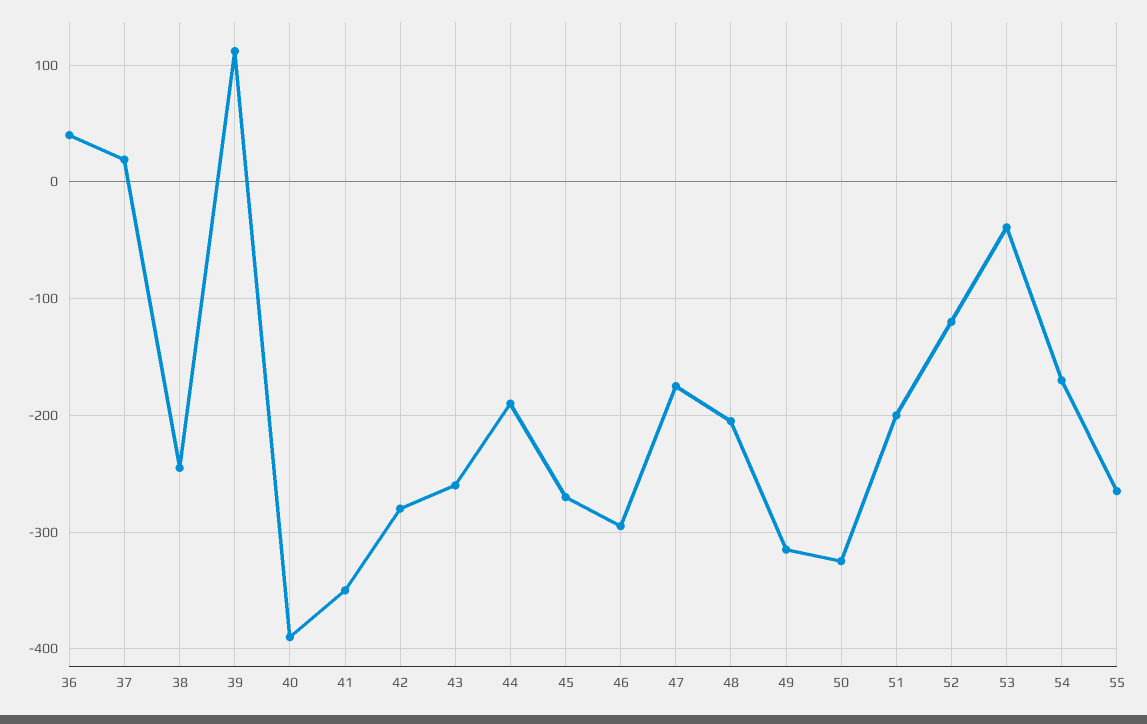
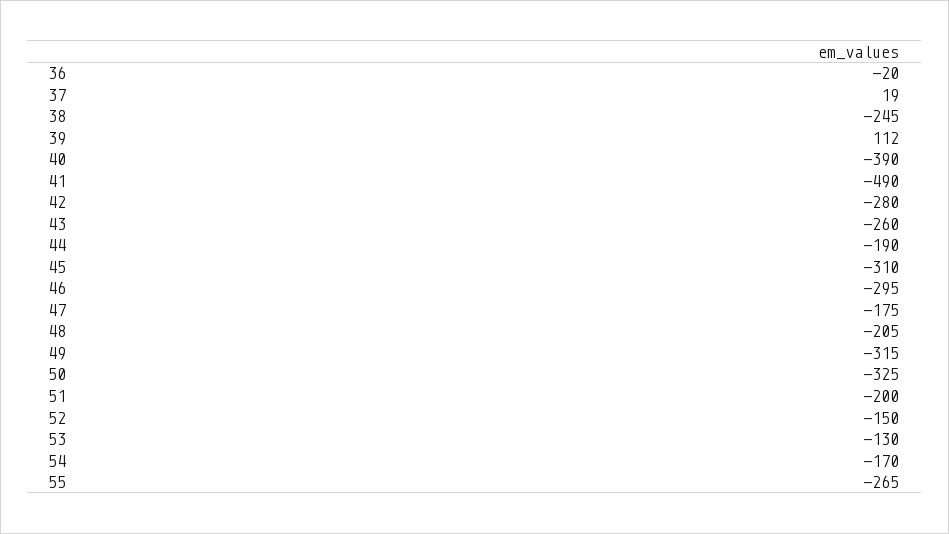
36: 40 -> -20
41: -350 -> -490
45: -270 -> -310
52: -120 -> -150
53: -40 -> -130

